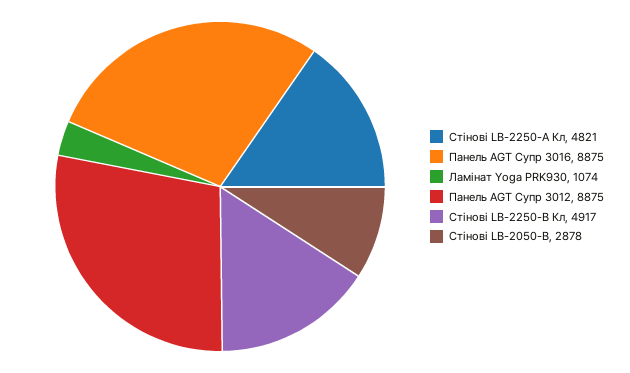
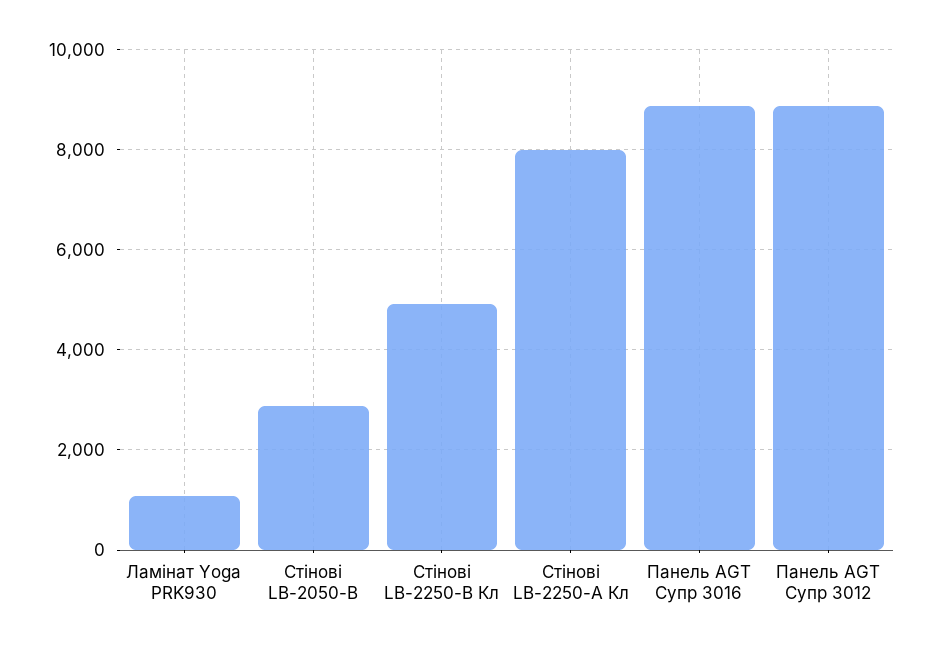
Стінові LB-2250-А Кл: 4821 -> 8000

